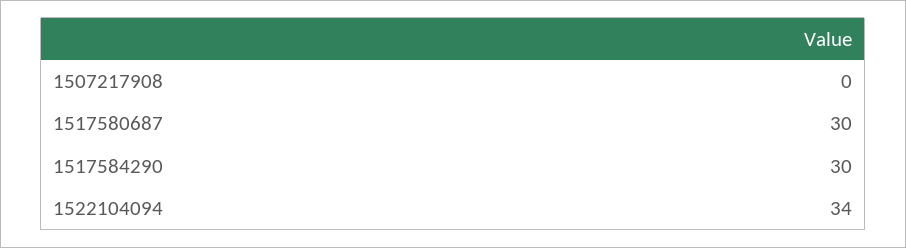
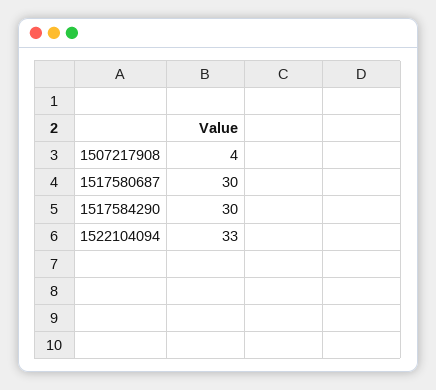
1507217908: 0 -> 4
1522104094: 34 -> 33

